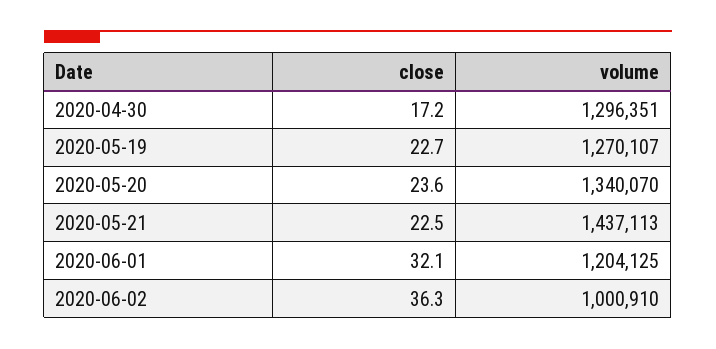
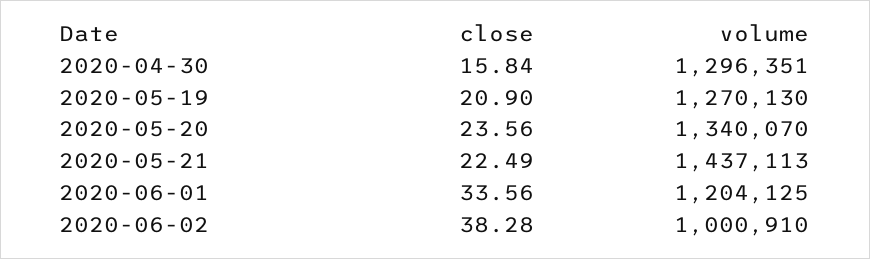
close, 2020-04-30: 17.2 -> 15.84
close, 2020-05-19: 22.7 -> 20.9
volume, 2020-05-19: 1270107 -> 1270130
close, 2020-06-01: 32.1 -> 33.56
close, 2020-06-02: 36.3 -> 38.28

